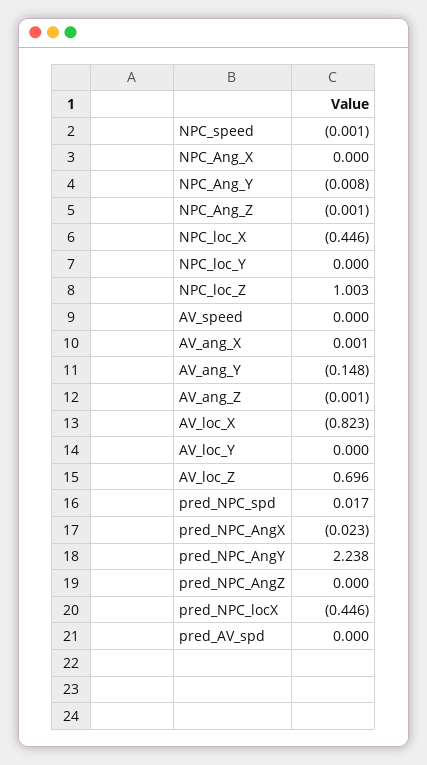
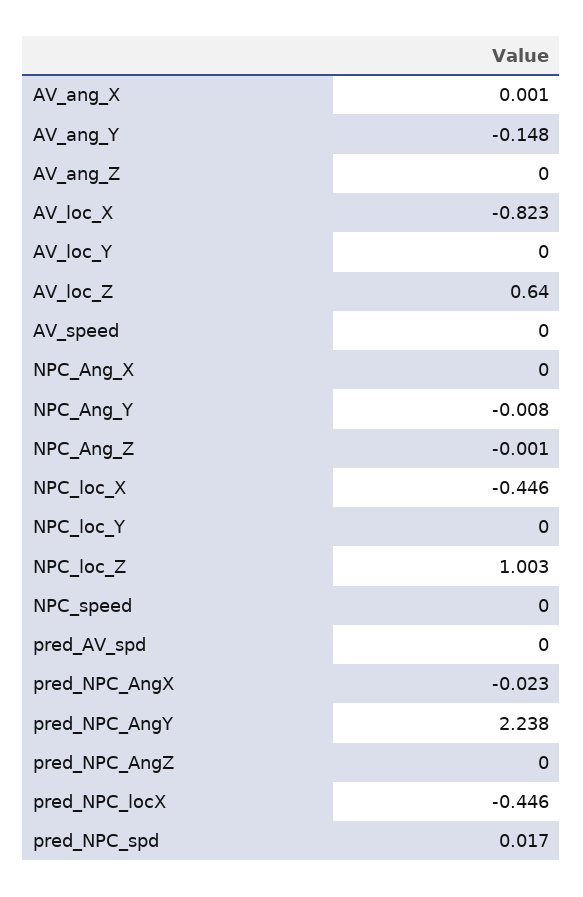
NPC_speed: -0.001 -> 0
AV_ang_Z: -0.001 -> 0
AV_loc_Z: 0.696 -> 0.64

